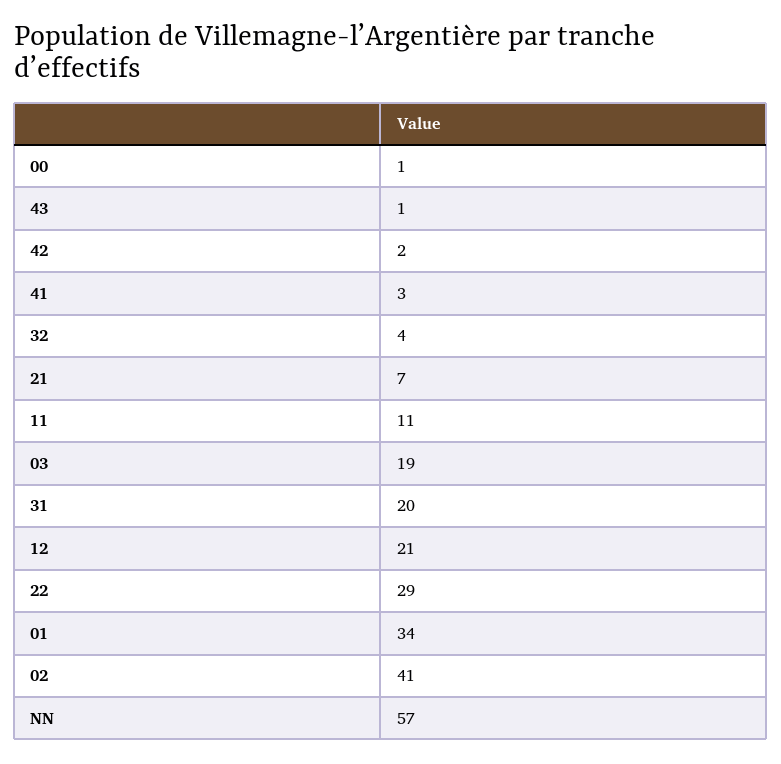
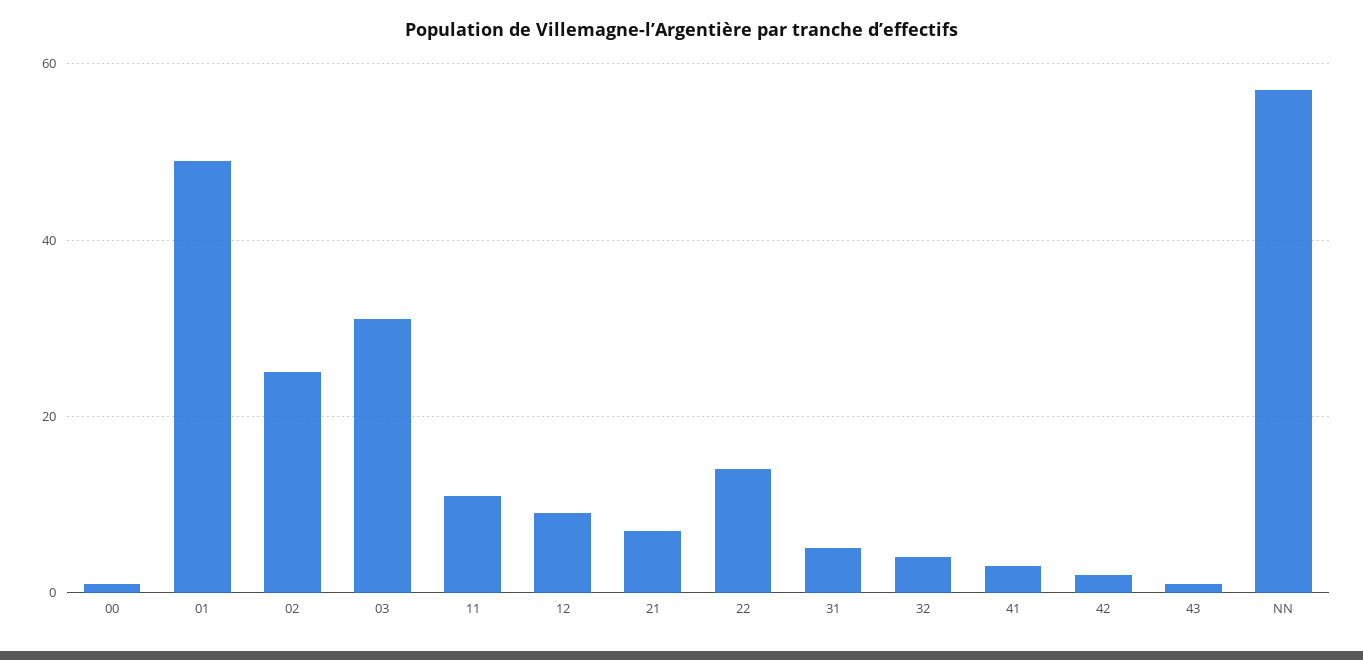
03: 19 -> 30
31: 20 -> 5
12: 21 -> 10
22: 29 -> 15
01: 34 -> 50
02: 41 -> 25

